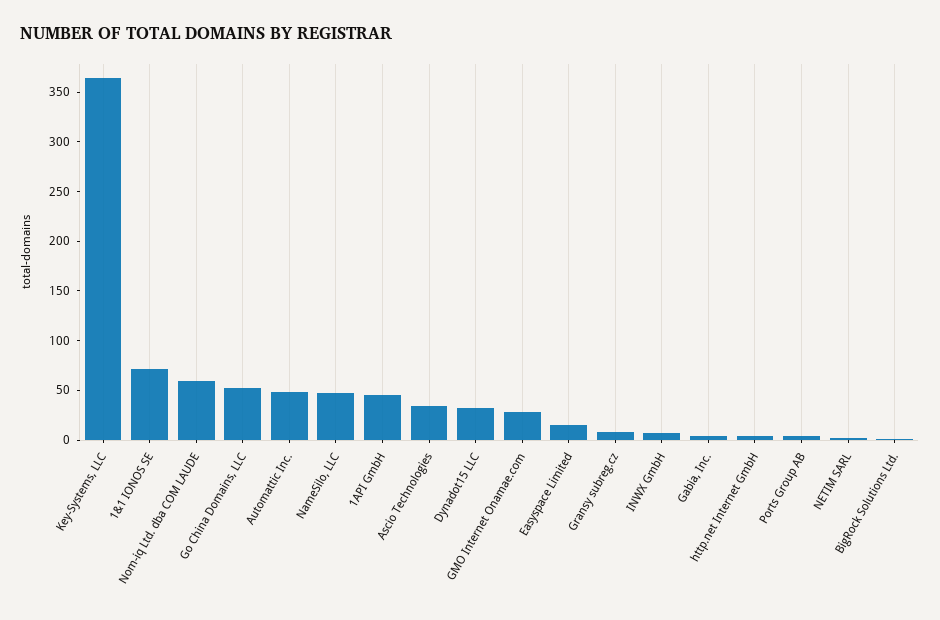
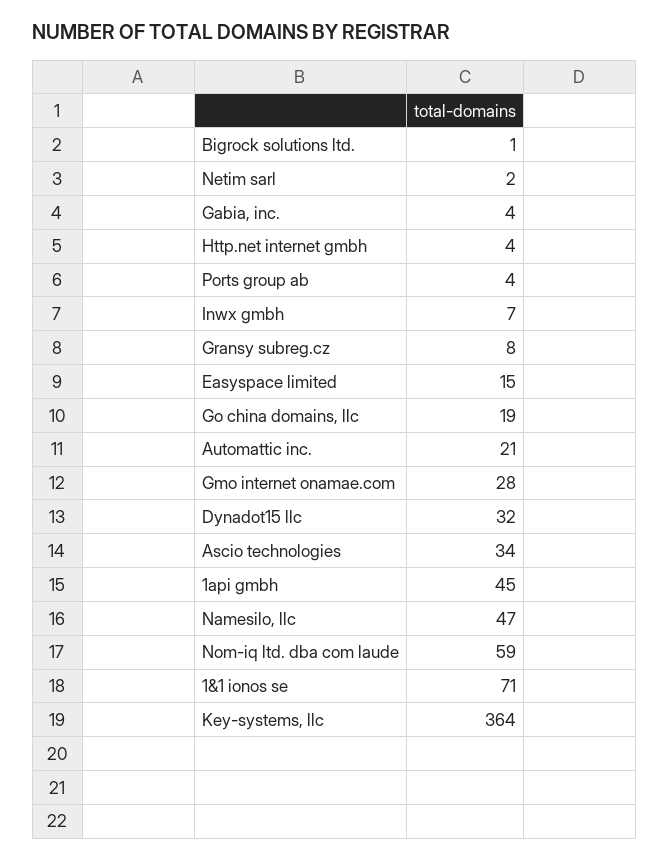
Go China Domains, LLC: 50 -> 19
Automattic Inc.: 50 -> 21

